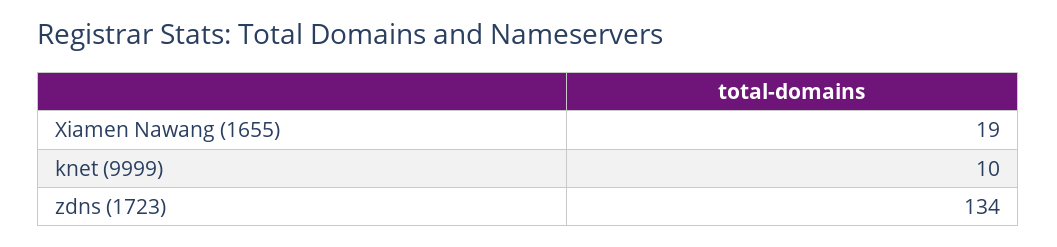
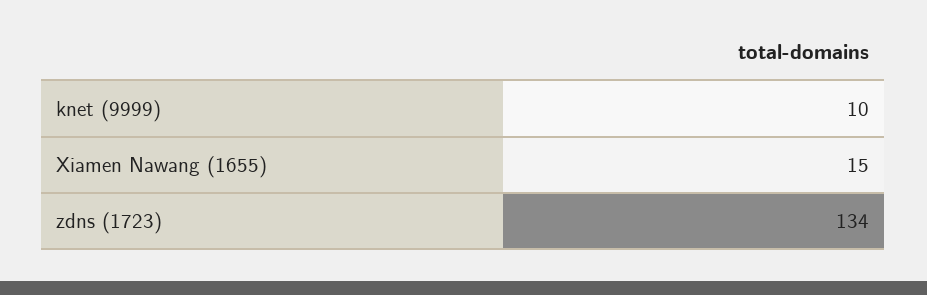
Xiamen Nawang (1655): 19 -> 15

